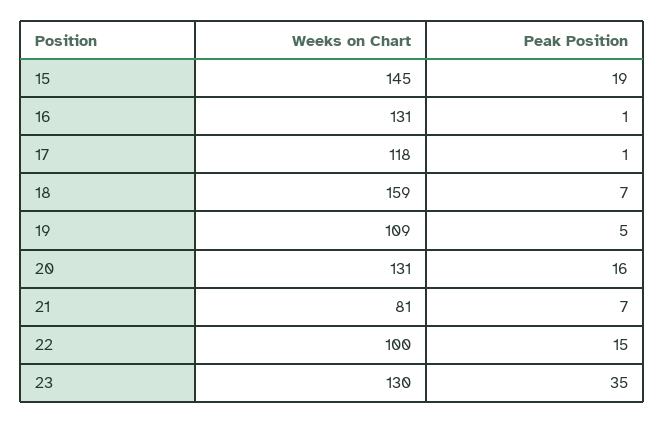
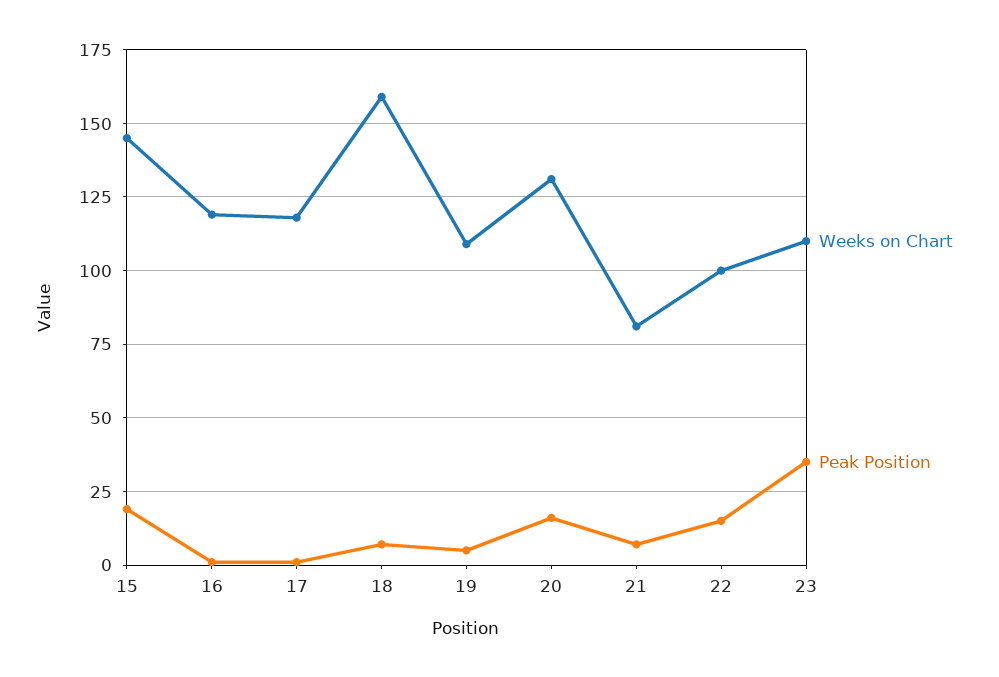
Weeks on Chart, 16: 131 -> 120
Weeks on Chart, 23: 130 -> 110

